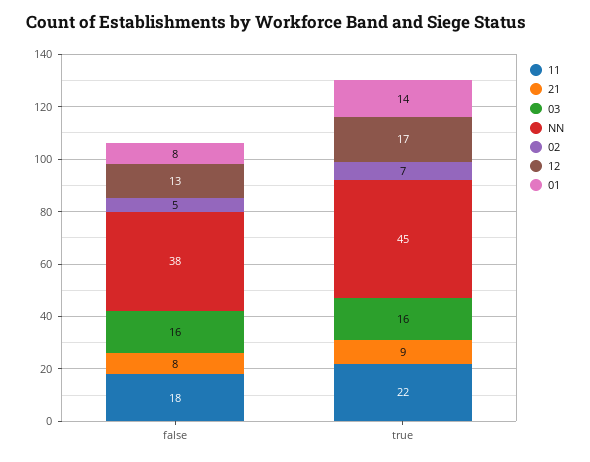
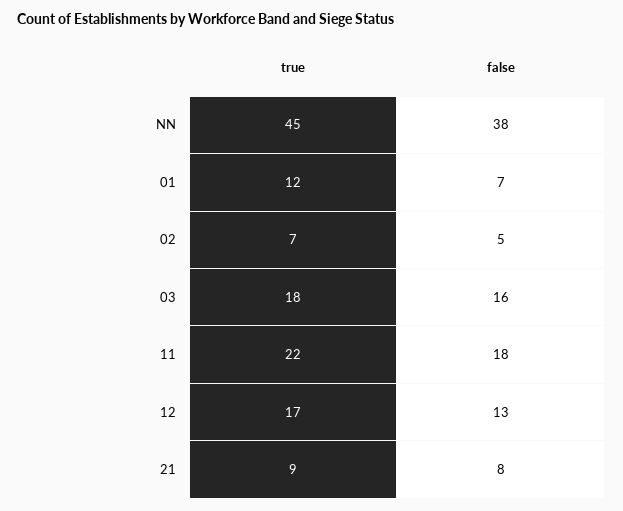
01, false: 8 -> 7
03, true: 16 -> 18
01, true: 14 -> 12

